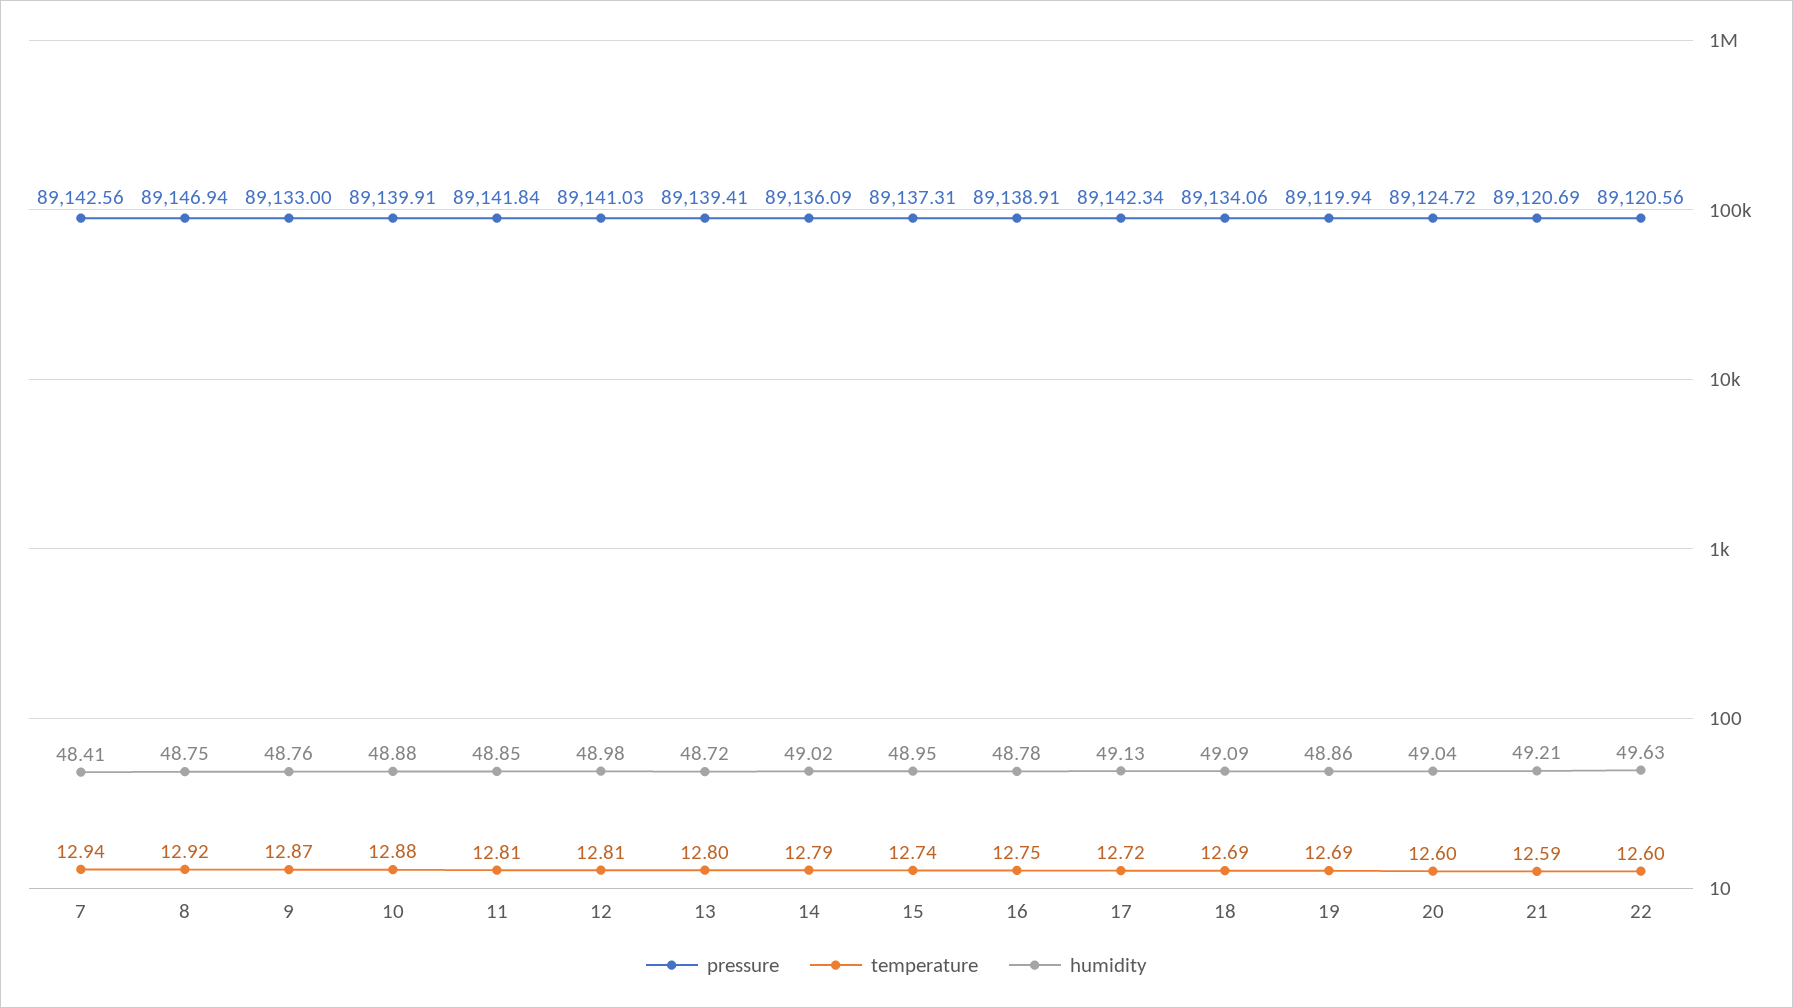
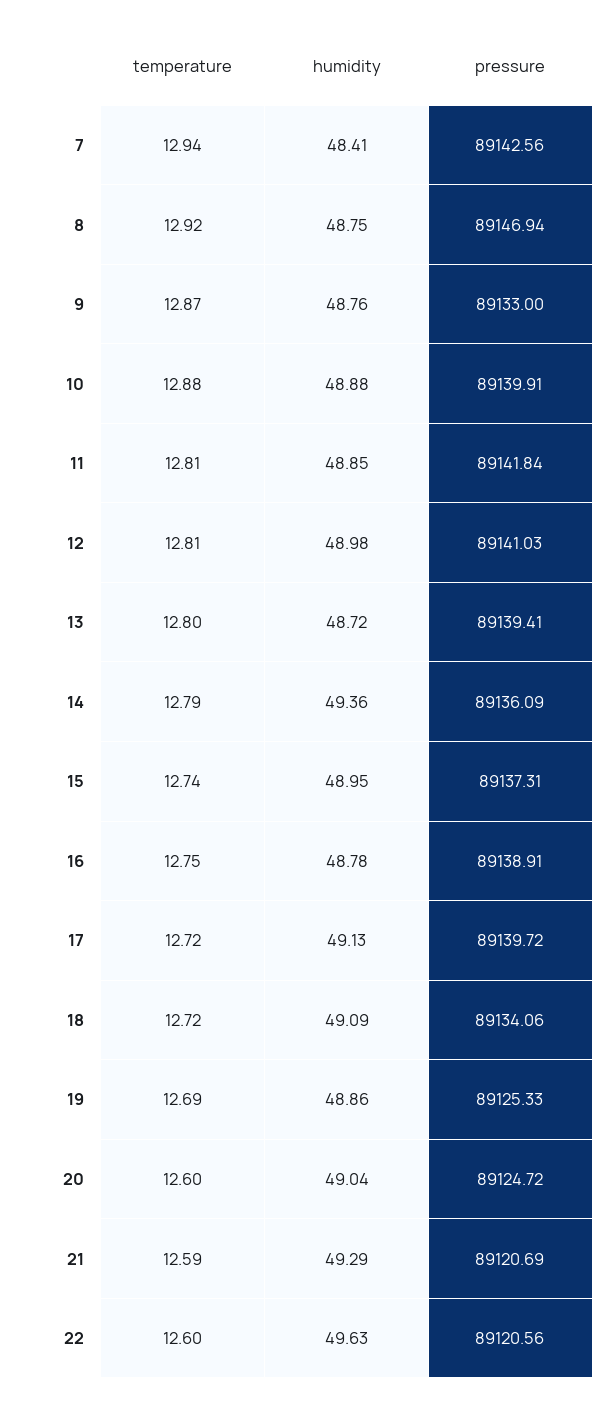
humidity, 14: 49.02 -> 49.36
pressure, 17: 89142.34 -> 89139.72
temperature, 18: 12.69 -> 12.72
pressure, 19: 89119.94 -> 89125.33
humidity, 21: 49.21 -> 49.29

